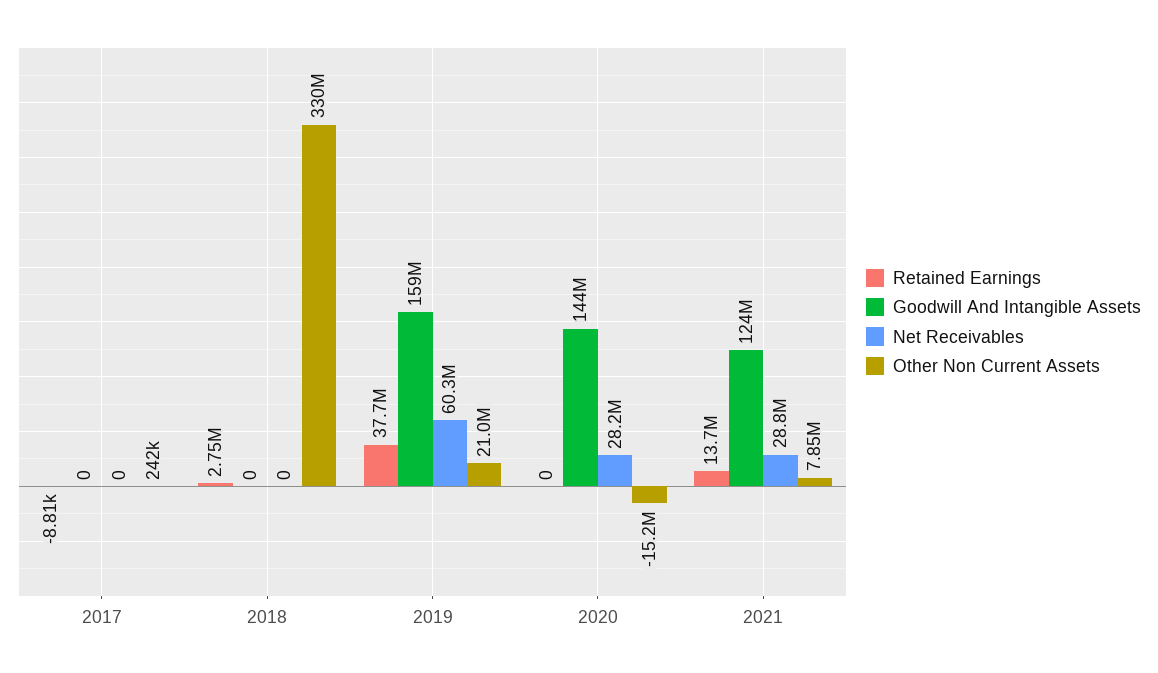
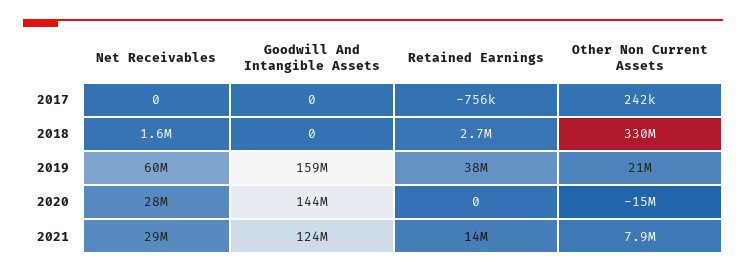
Retained Earnings, 2017: -8810 -> -756000
Net Receivables, 2018: 0 -> 1600000

